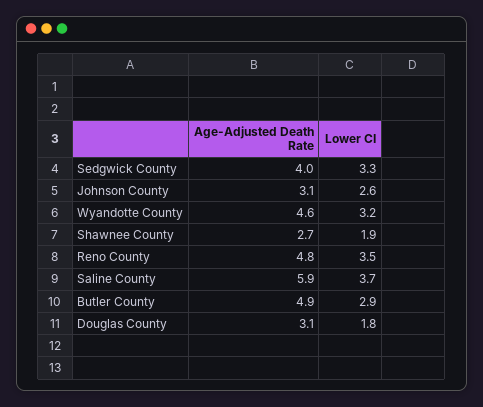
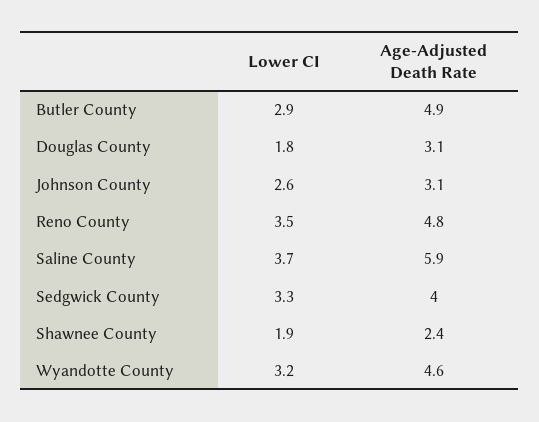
Age-Adjusted Death Rate, Shawnee County: 2.7 -> 2.4

